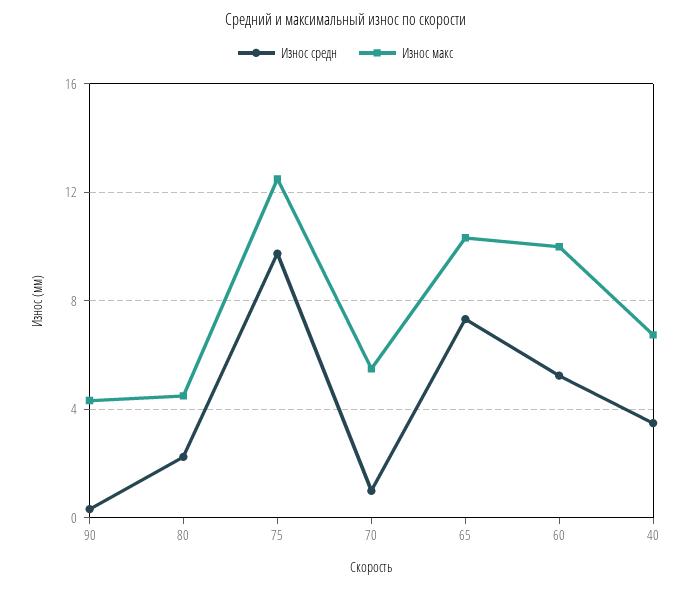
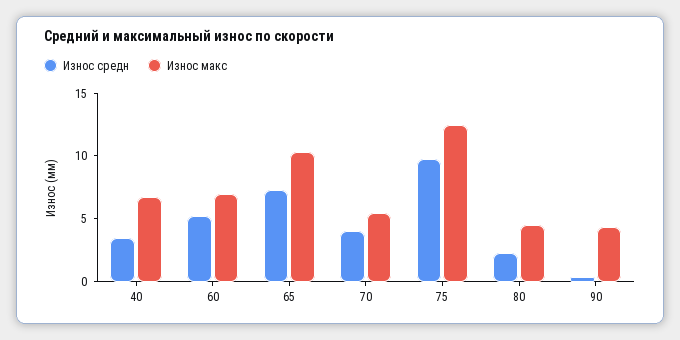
Износ средн, 70: 1 -> 4
Износ макс, 60: 10 -> 7

